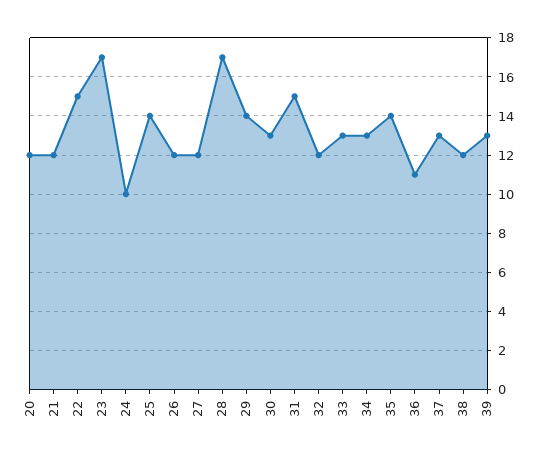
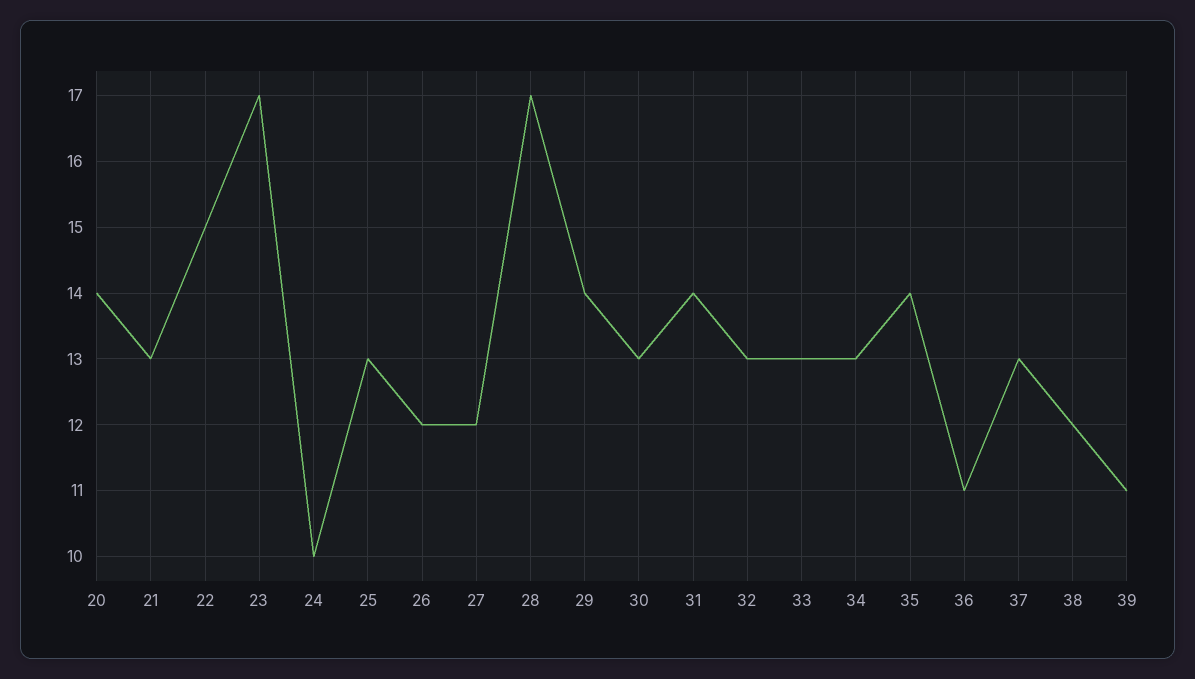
20: 12 -> 14
21: 12 -> 13
25: 14 -> 13
31: 15 -> 14
32: 12 -> 13
39: 13 -> 11

